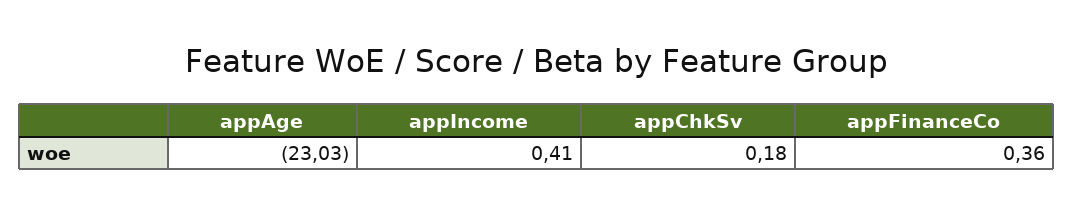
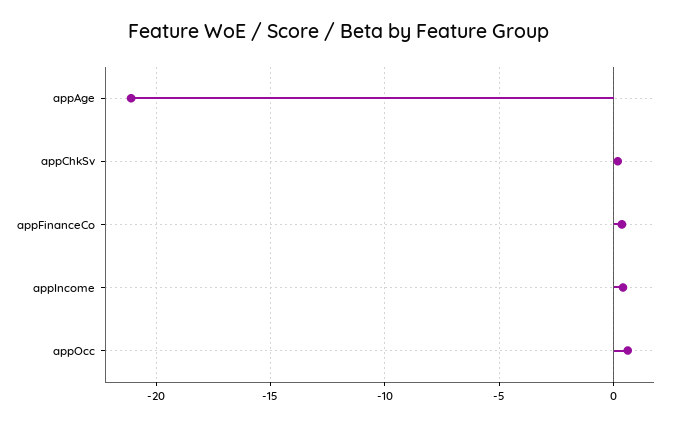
appAge: -23.03 -> -21
appOcc: none -> 0.5

